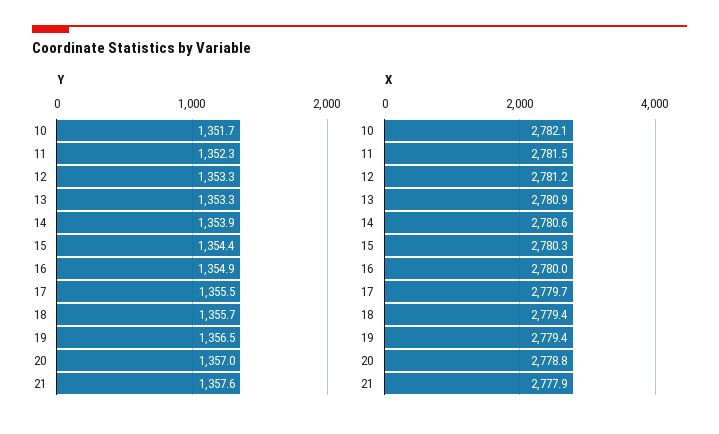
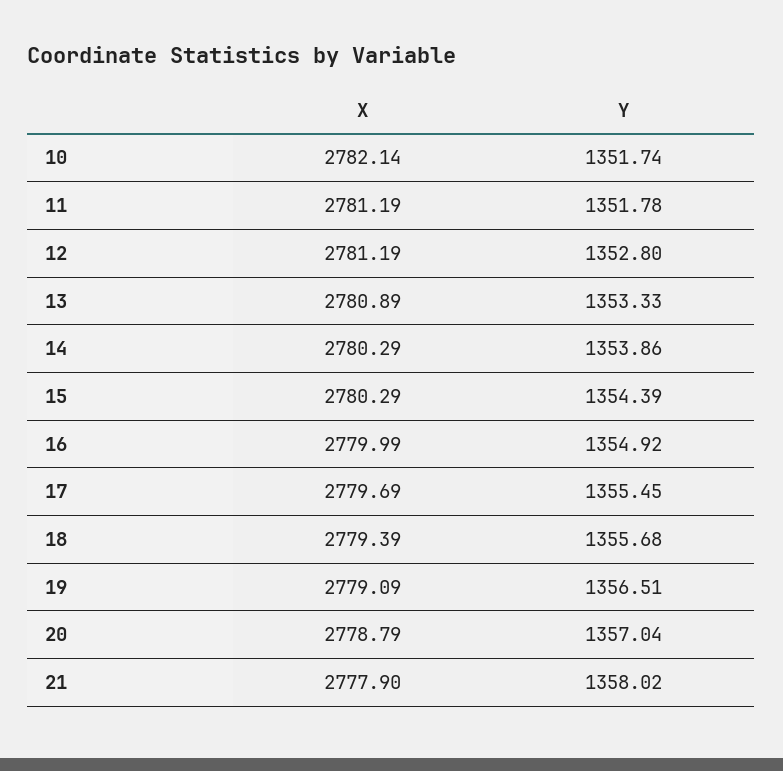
Y, 11: 1352.3 -> 1351.78
Y, 12: 1353.3 -> 1352.8
Y, 21: 1357.6 -> 1358.02
X, 11: 2781.5 -> 2781.19
X, 14: 2780.6 -> 2780.29
X, 19: 2779.4 -> 2779.09

